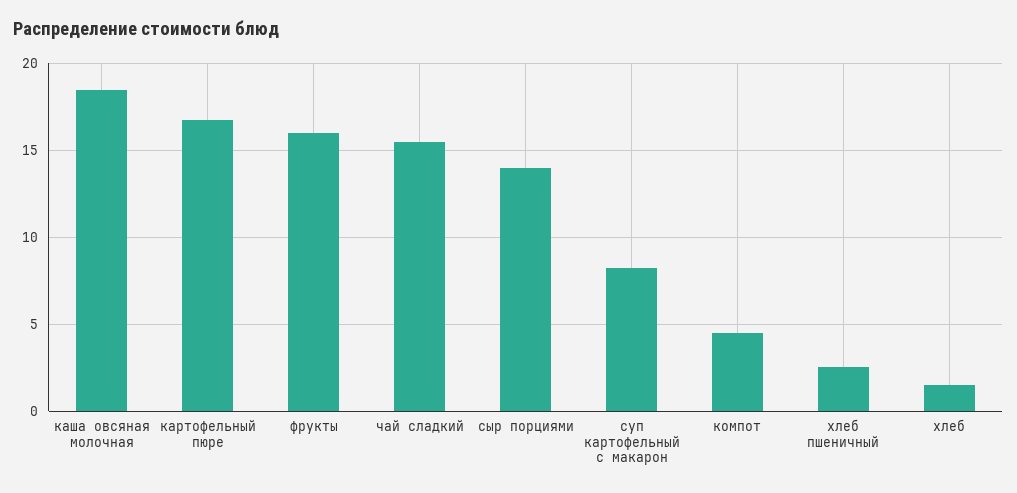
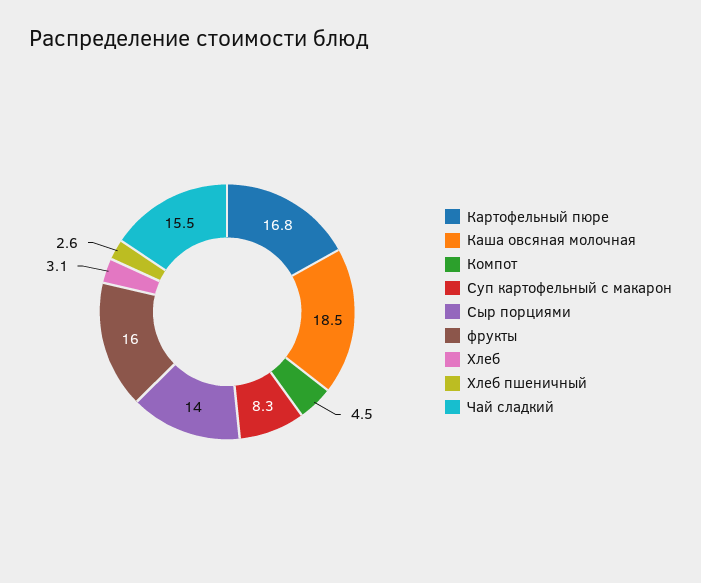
хлеб: 1.5 -> 3.1

